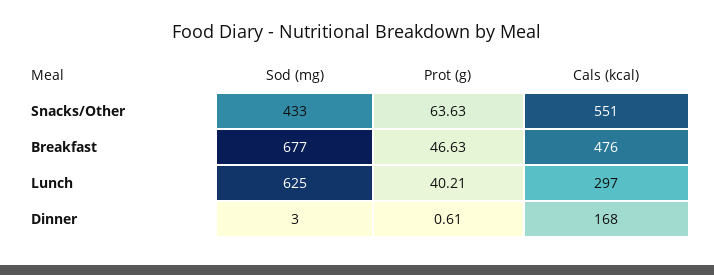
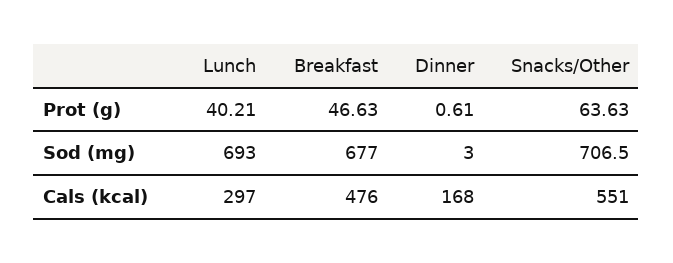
Sod (mg), Snacks/Other: 433 -> 706.5
Sod (mg), Lunch: 625 -> 693

